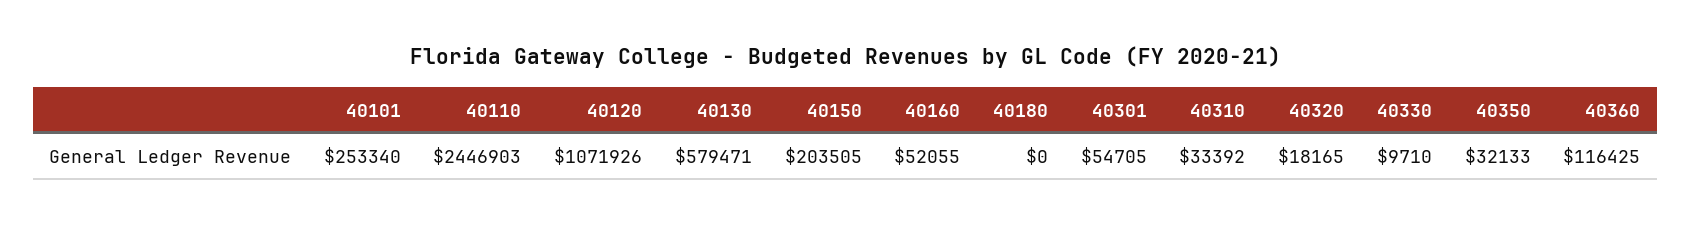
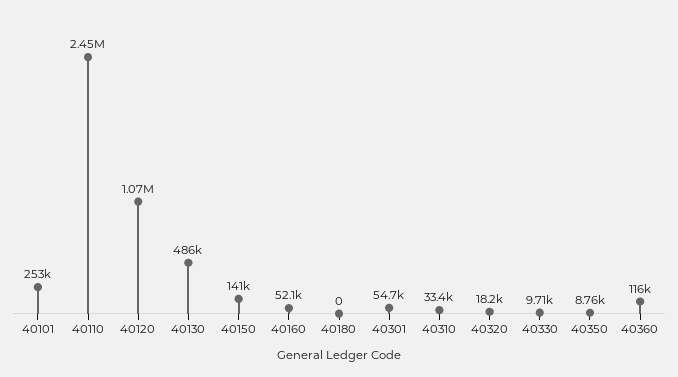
40130: 579471 -> 486000
40150: 203505 -> 141000
40350: 32133 -> 8760

